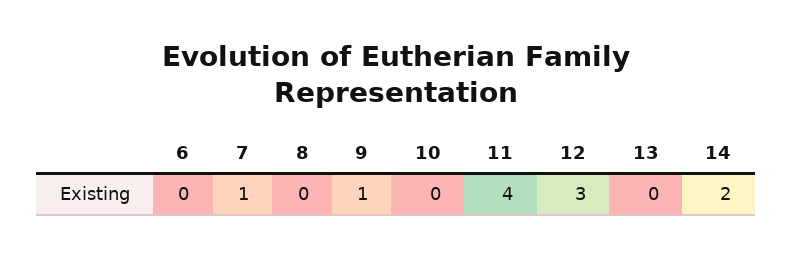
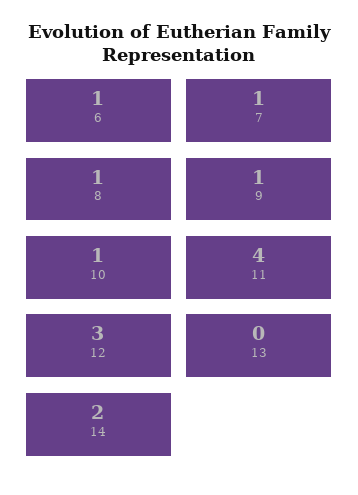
6: 0 -> 1
8: 0 -> 1
10: 0 -> 1

